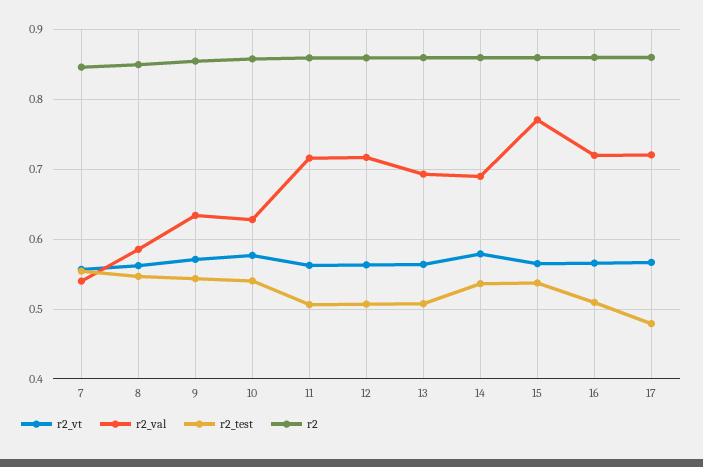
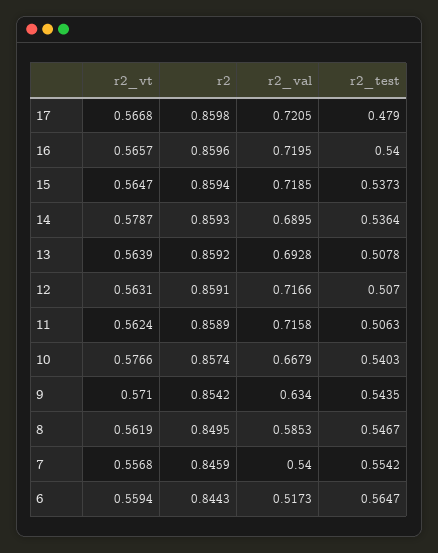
r2_val, 10: 0.63 -> 0.6679
r2_val, 15: 0.77 -> 0.7185
r2_test, 16: 0.51 -> 0.54
r2_vt, 6: none -> 0.5594
r2, 6: none -> 0.8443
r2_val, 6: none -> 0.5173
r2_test, 6: none -> 0.5647

